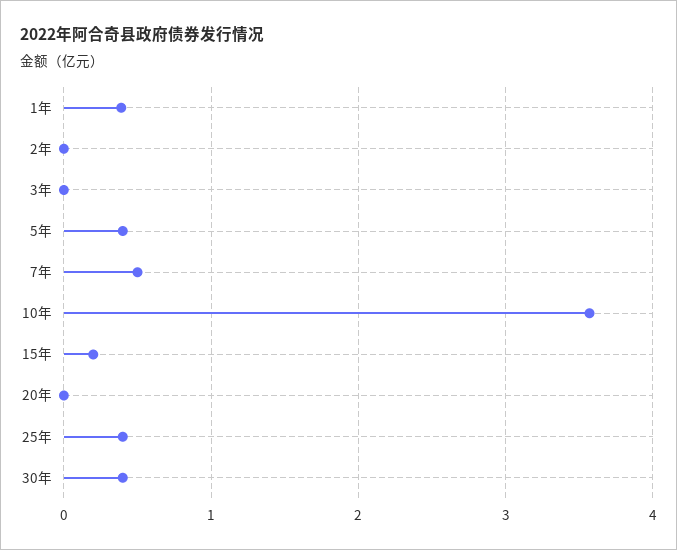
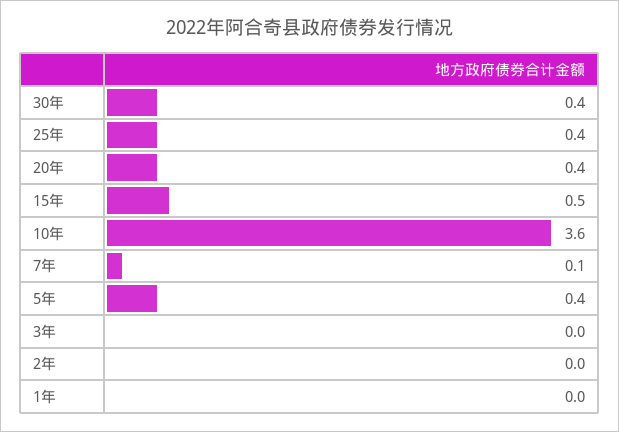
1年: 0.4 -> 0
7年: 0.5 -> 0.1
15年: 0.2 -> 0.5
20年: 0 -> 0.4

